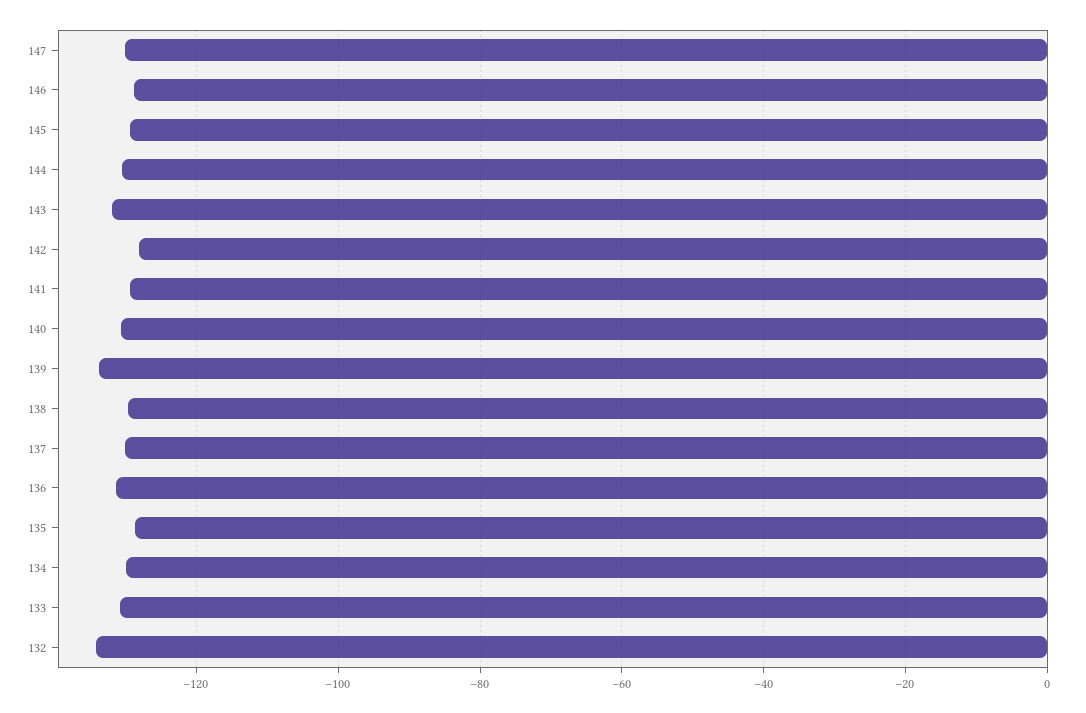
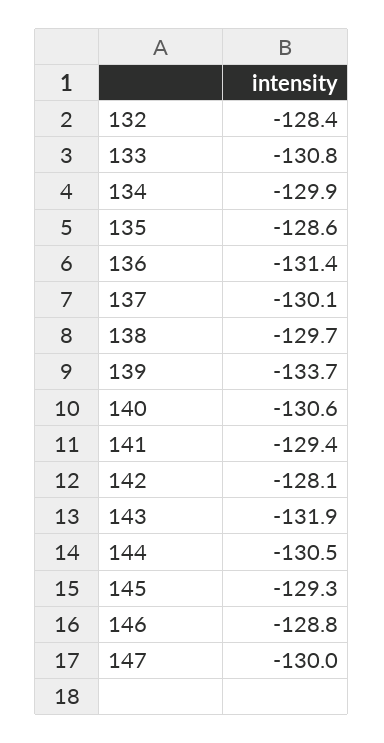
132: -134 -> -128.4

